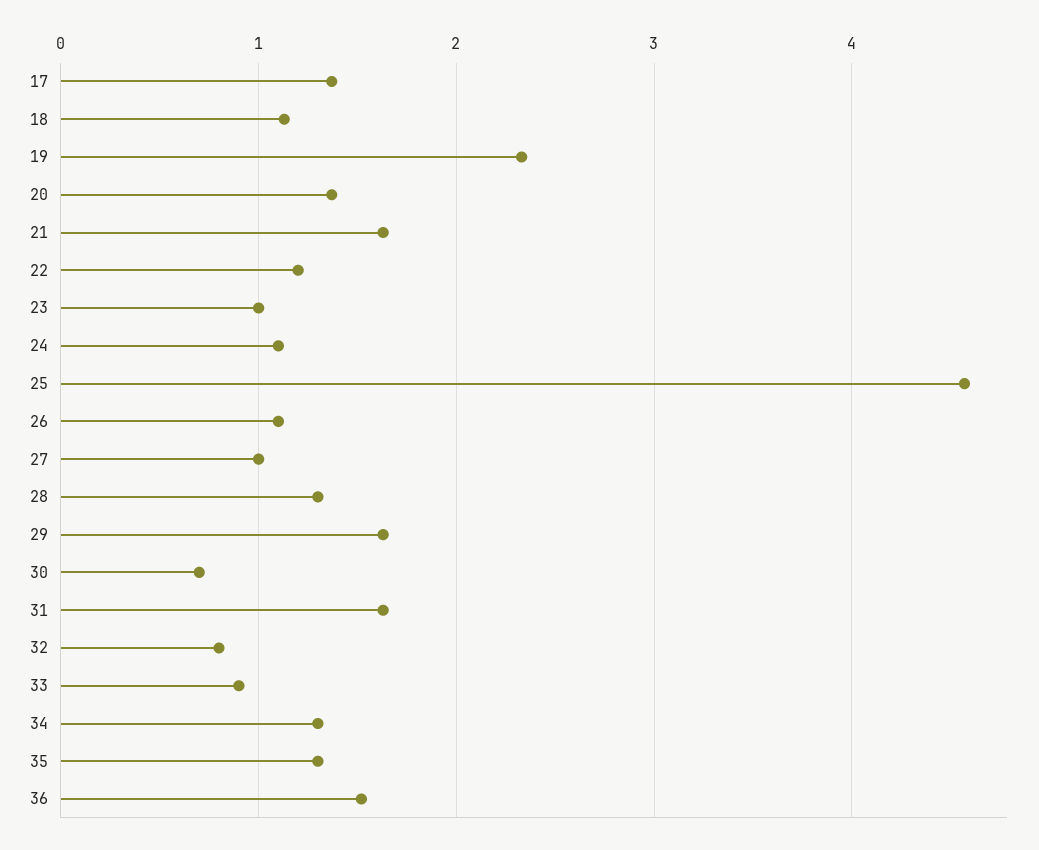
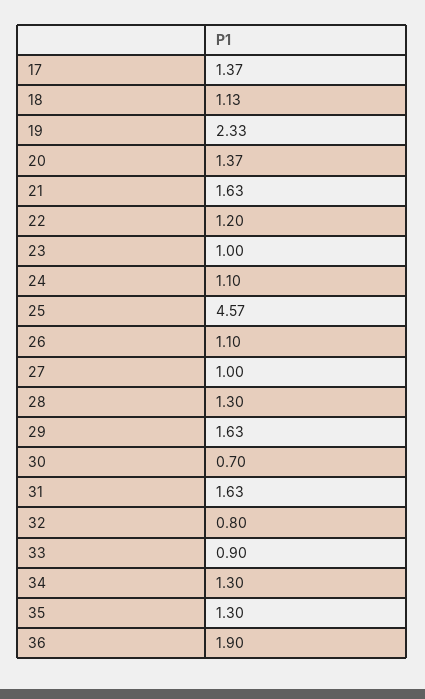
36: 1.5 -> 1.9

